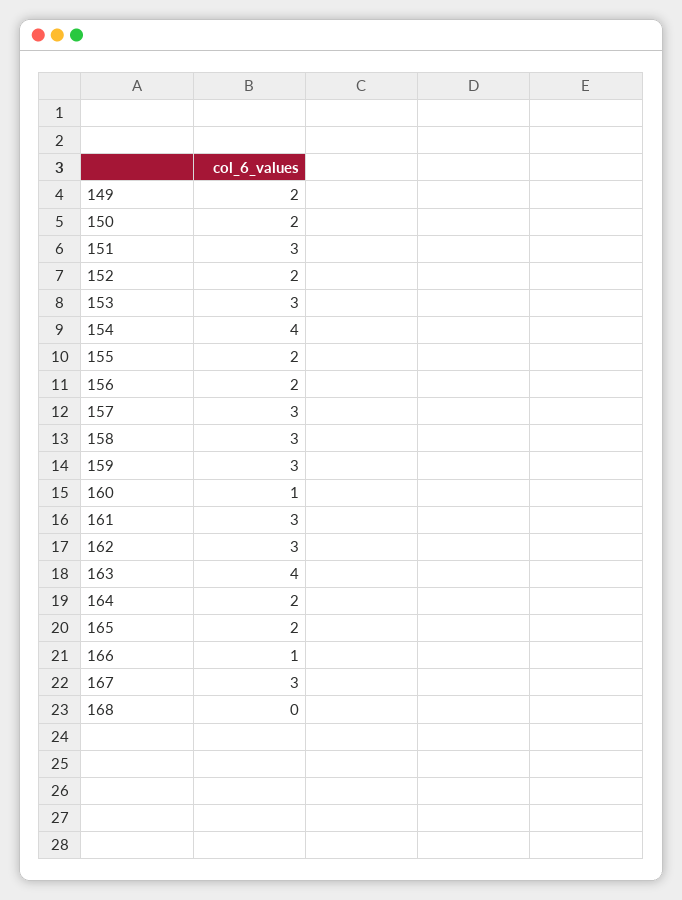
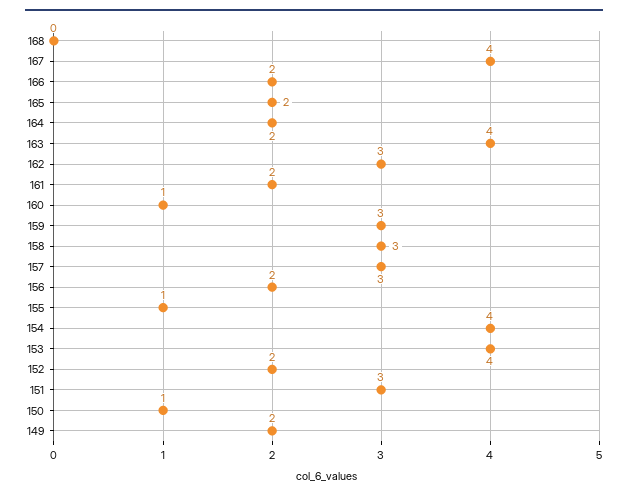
150: 2 -> 1
153: 3 -> 4
155: 2 -> 1
161: 3 -> 2
166: 1 -> 2
167: 3 -> 4

